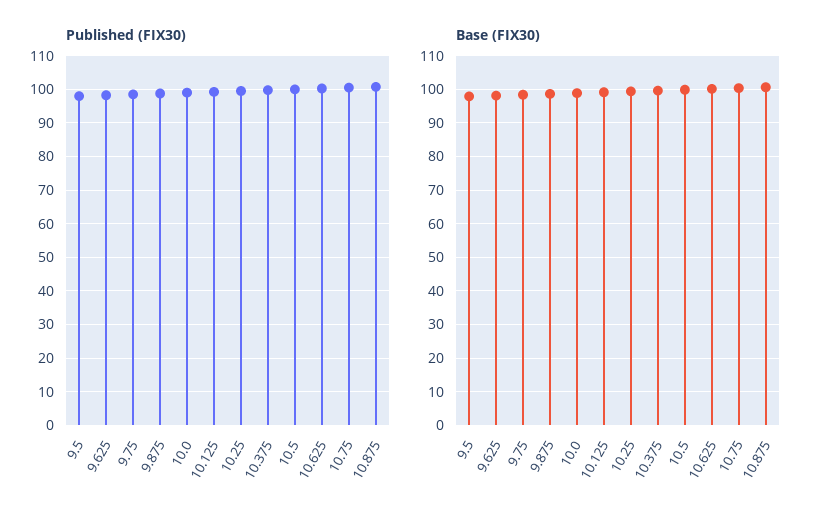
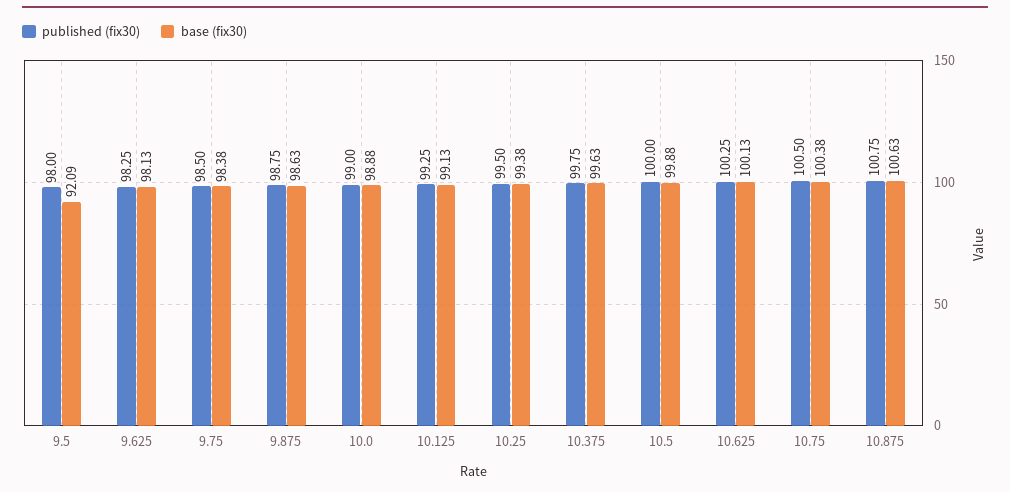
Base (FIX30), 9.5: 98 -> 92.09

